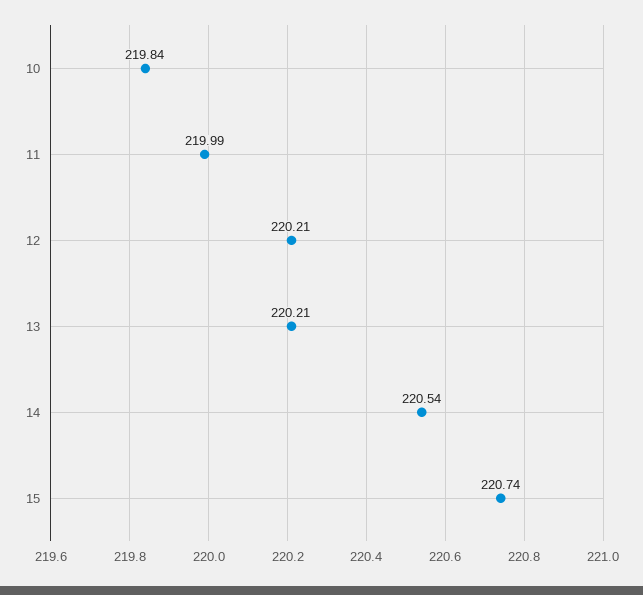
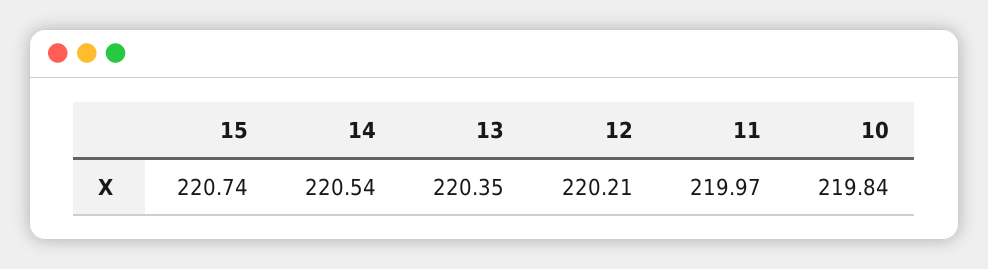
11: 219.99 -> 219.97
13: 220.21 -> 220.35

